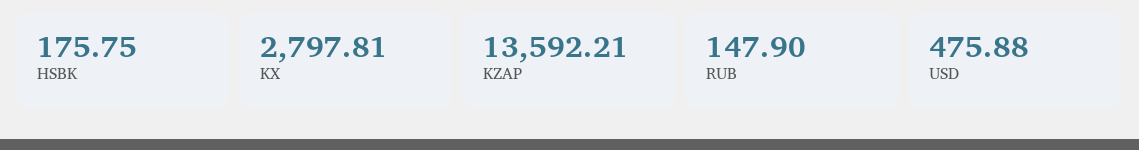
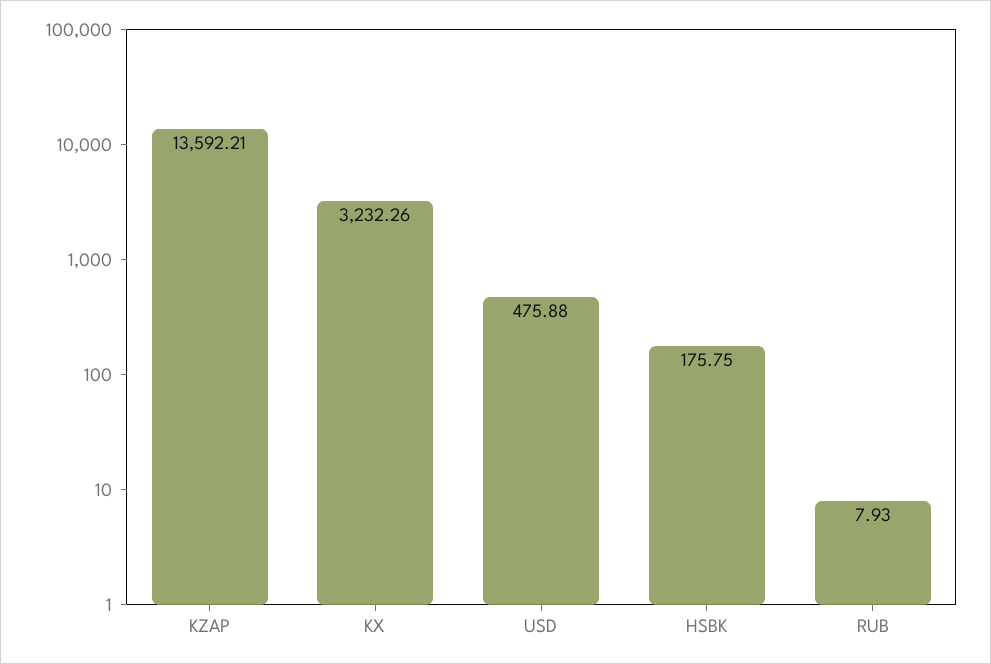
KX: 2797.81 -> 3232.26
RUB: 147.9 -> 7.93

